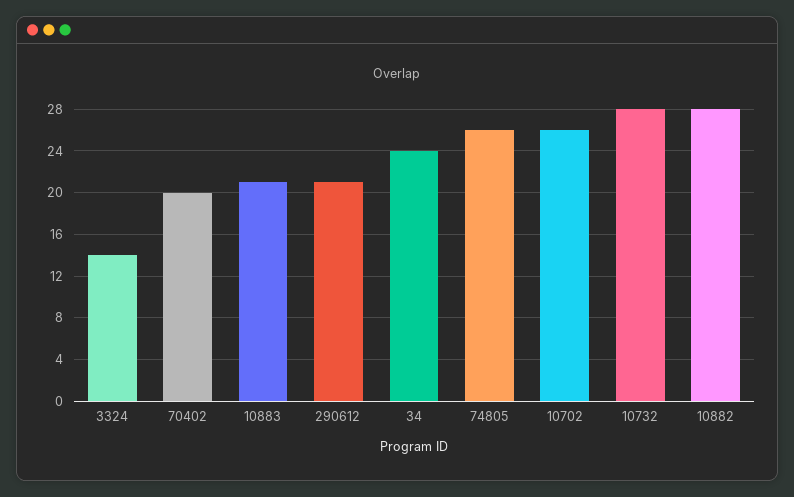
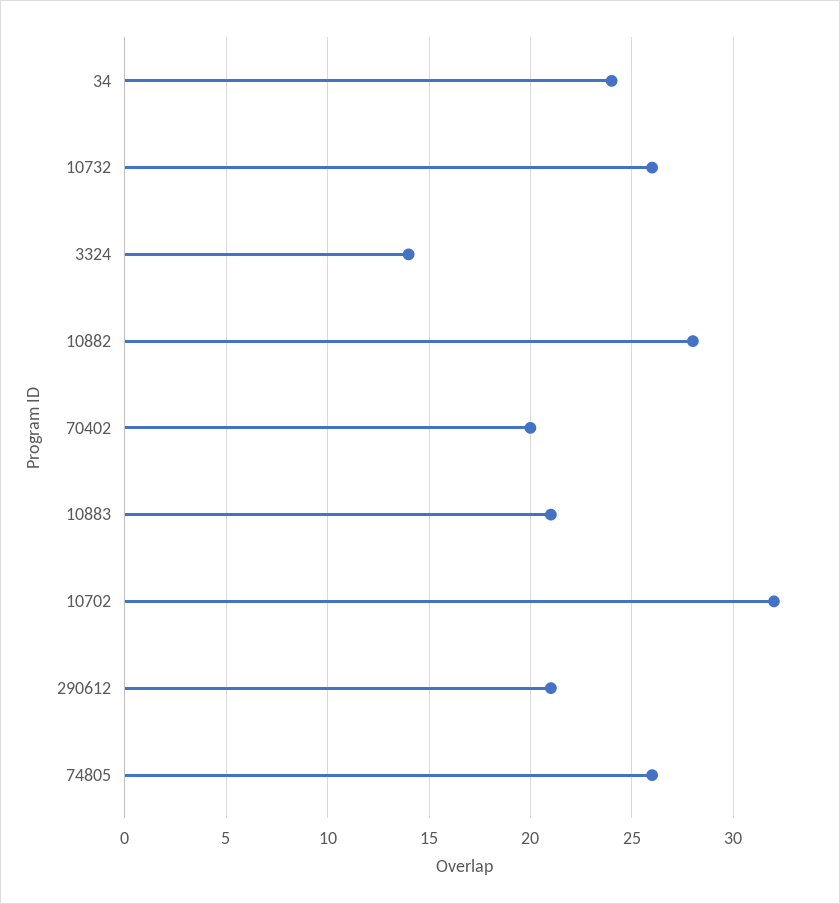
10702: 26 -> 32
10732: 28 -> 26

